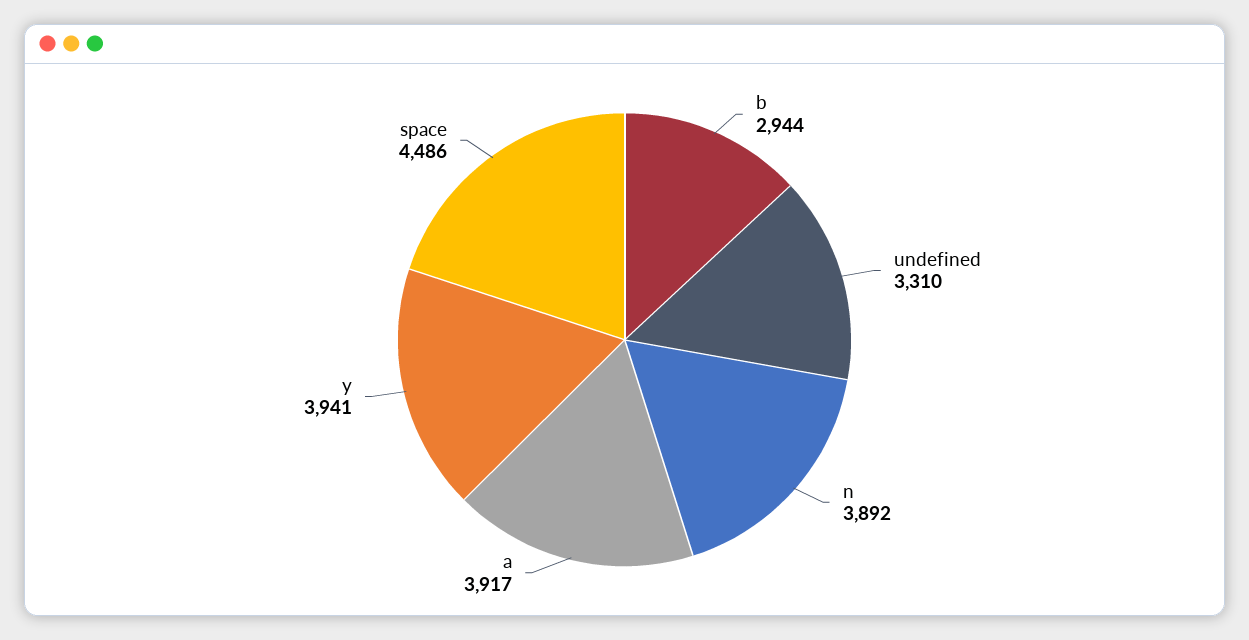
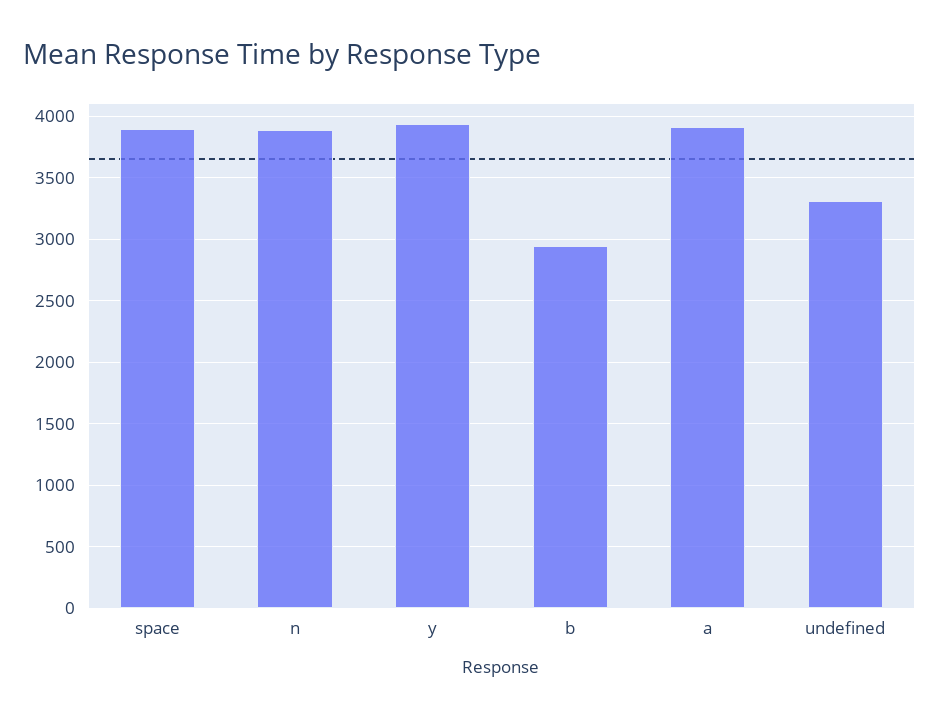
space: 4486 -> 3900

